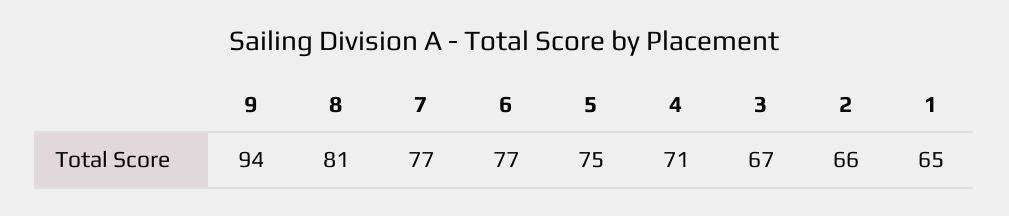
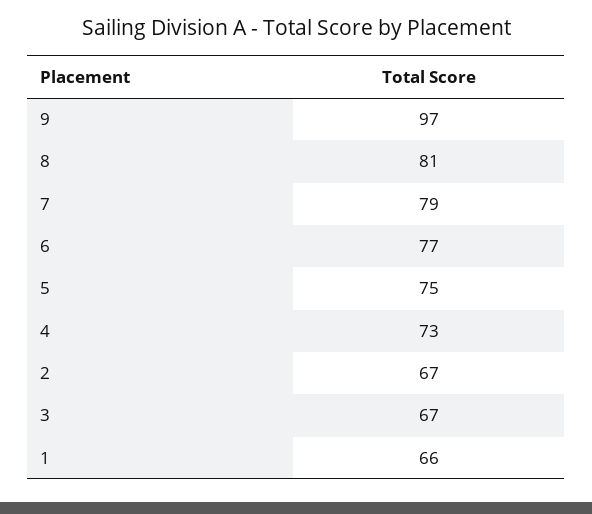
9: 94 -> 97
7: 77 -> 79
4: 71 -> 73
2: 66 -> 67
1: 65 -> 66

